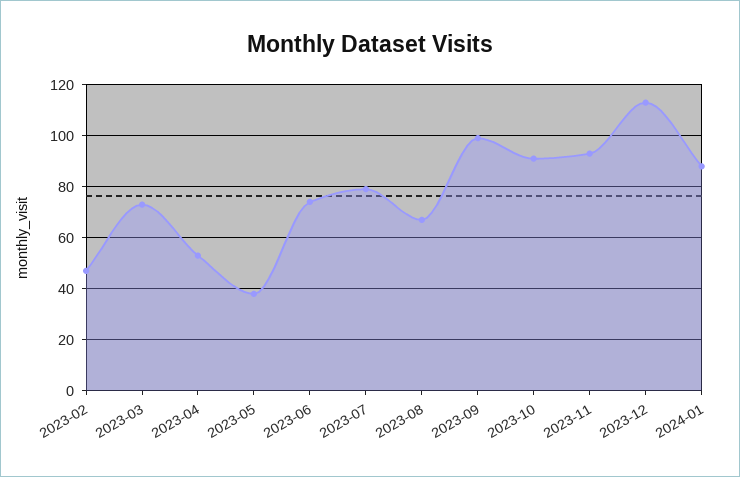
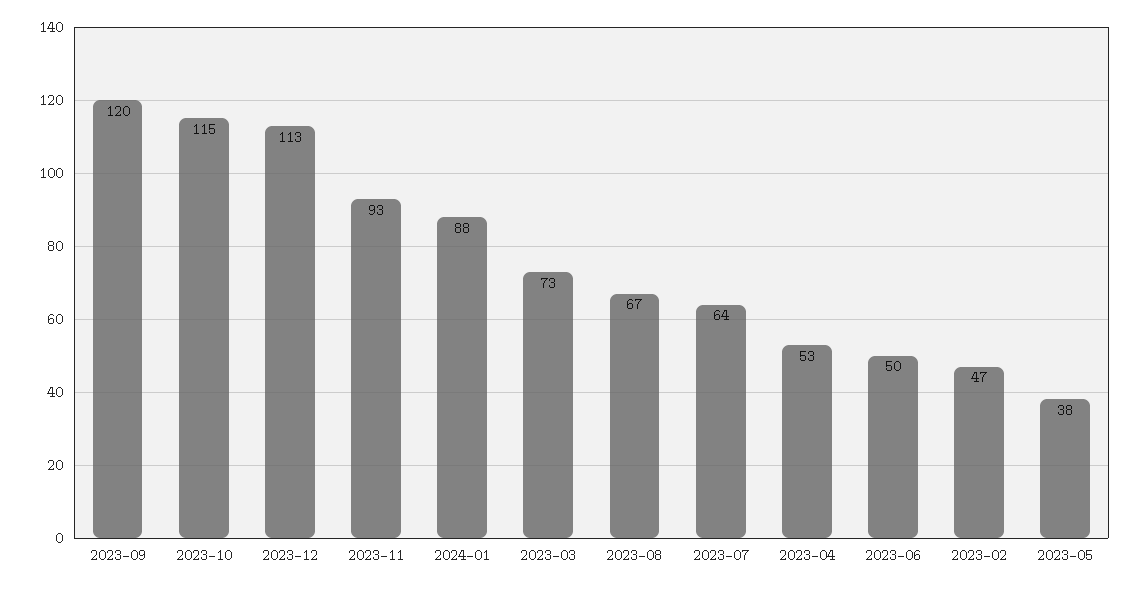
2023-06: 75 -> 50
2023-07: 80 -> 64
2023-09: 100 -> 120
2023-10: 90 -> 115

